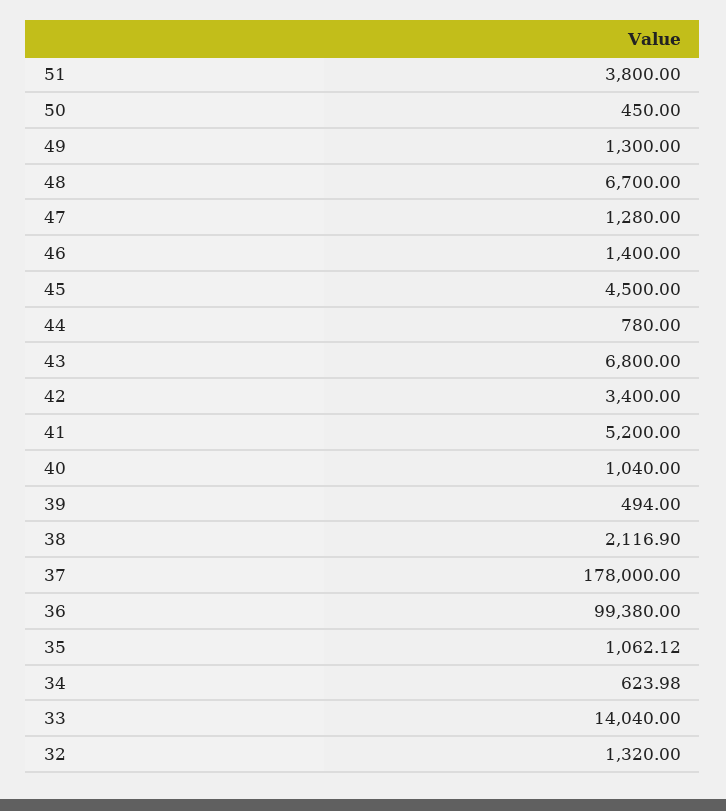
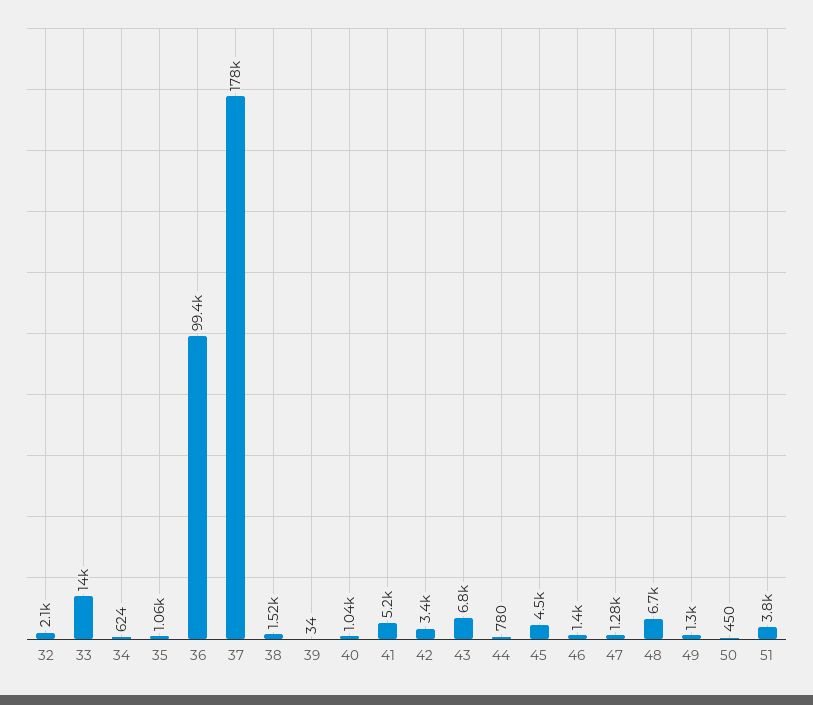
39: 494 -> 34
38: 2116.9 -> 1520
32: 1320 -> 2100

